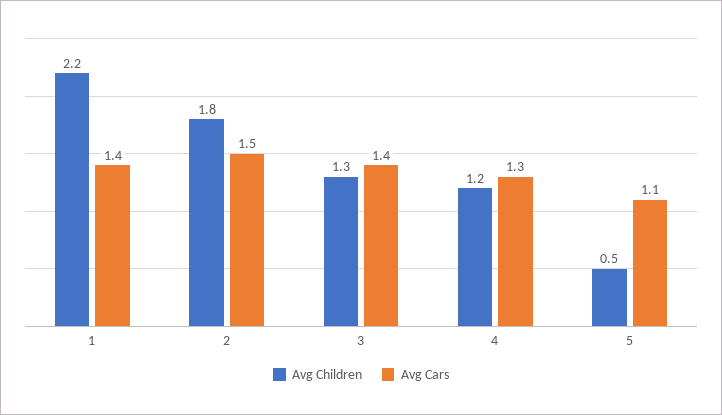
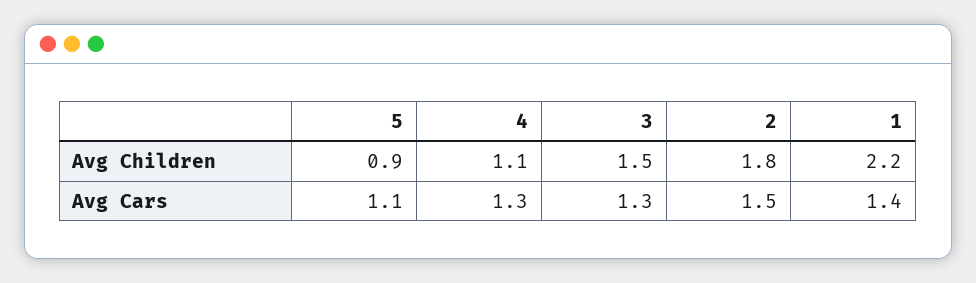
Avg Children, 3: 1.3 -> 1.5
Avg Cars, 3: 1.4 -> 1.3
Avg Children, 4: 1.2 -> 1.1
Avg Children, 5: 0.5 -> 0.9

